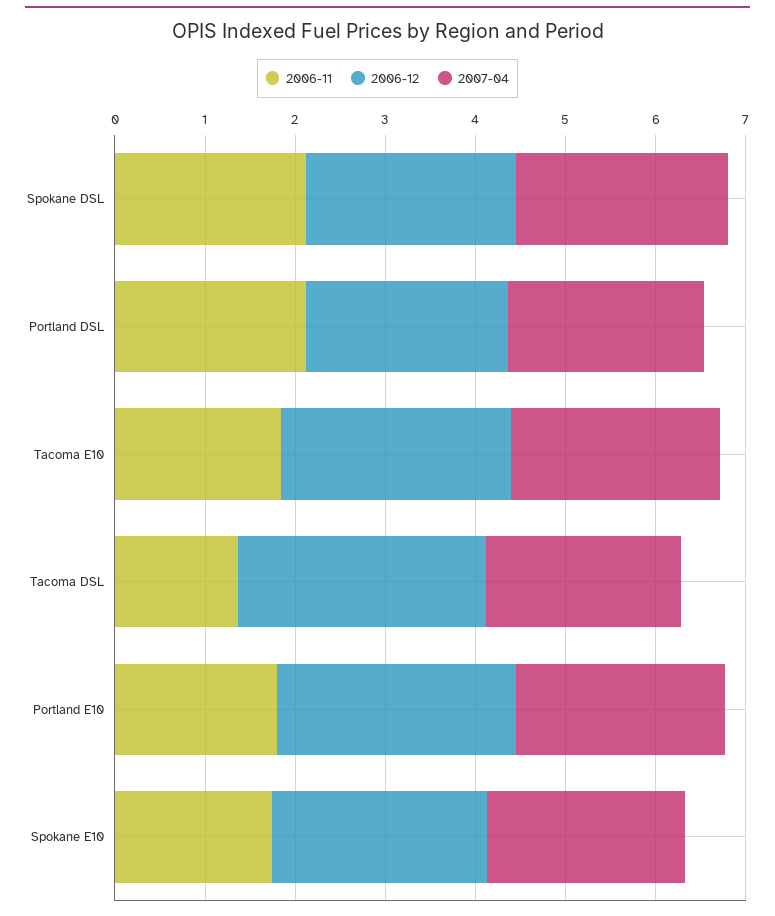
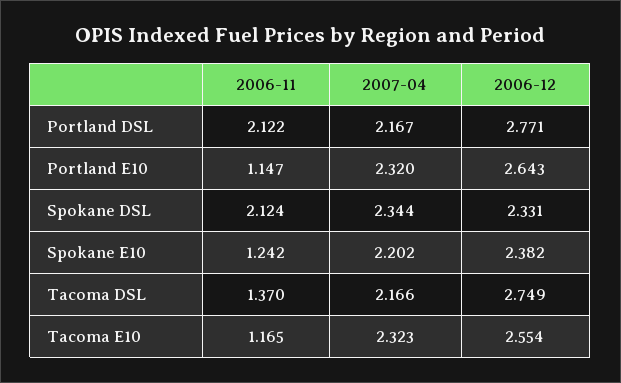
2006-12, Portland DSL: 2.2 -> 2.771
2006-11, Tacoma E10: 1.8 -> 1.165
2006-11, Portland E10: 1.8 -> 1.147
2006-11, Spokane E10: 1.8 -> 1.242

